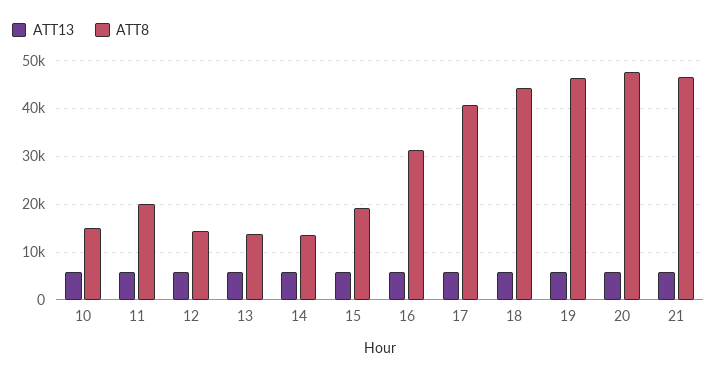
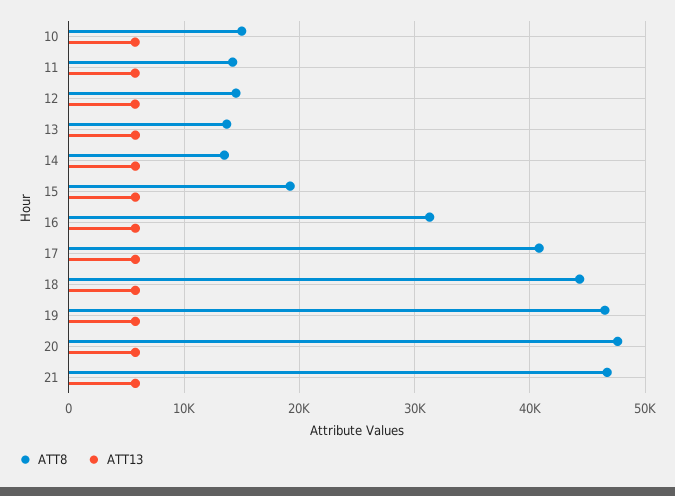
ATT8, 11: 20000 -> 14000

